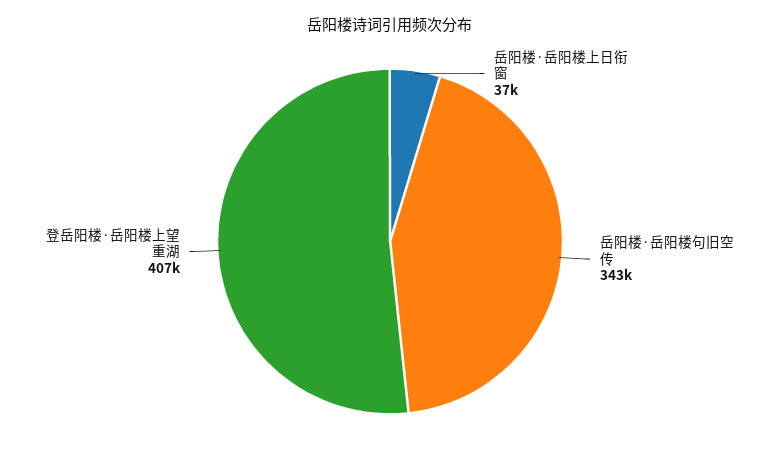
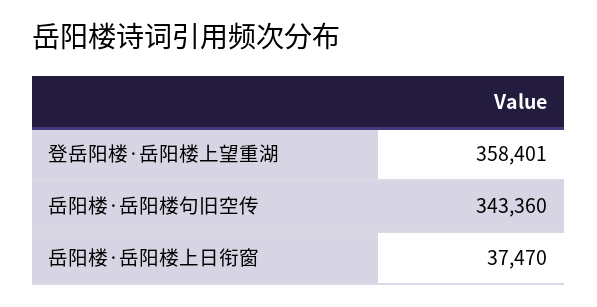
登岳阳楼·岳阳楼上望重湖: 407000 -> 358401

